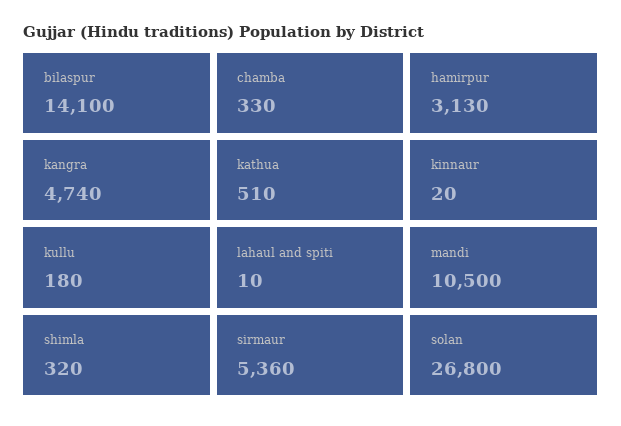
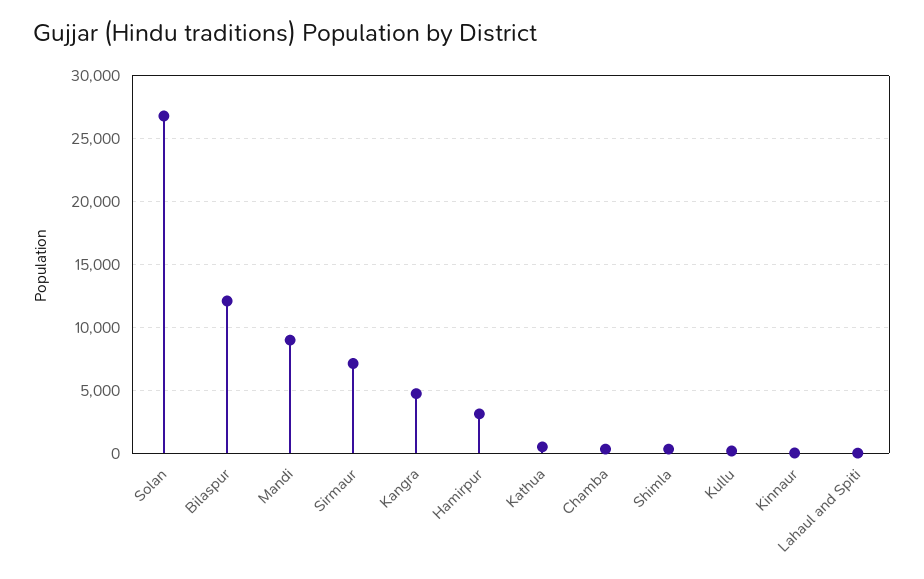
bilaspur: 14100 -> 12000
mandi: 10500 -> 9000
sirmaur: 5360 -> 7000

